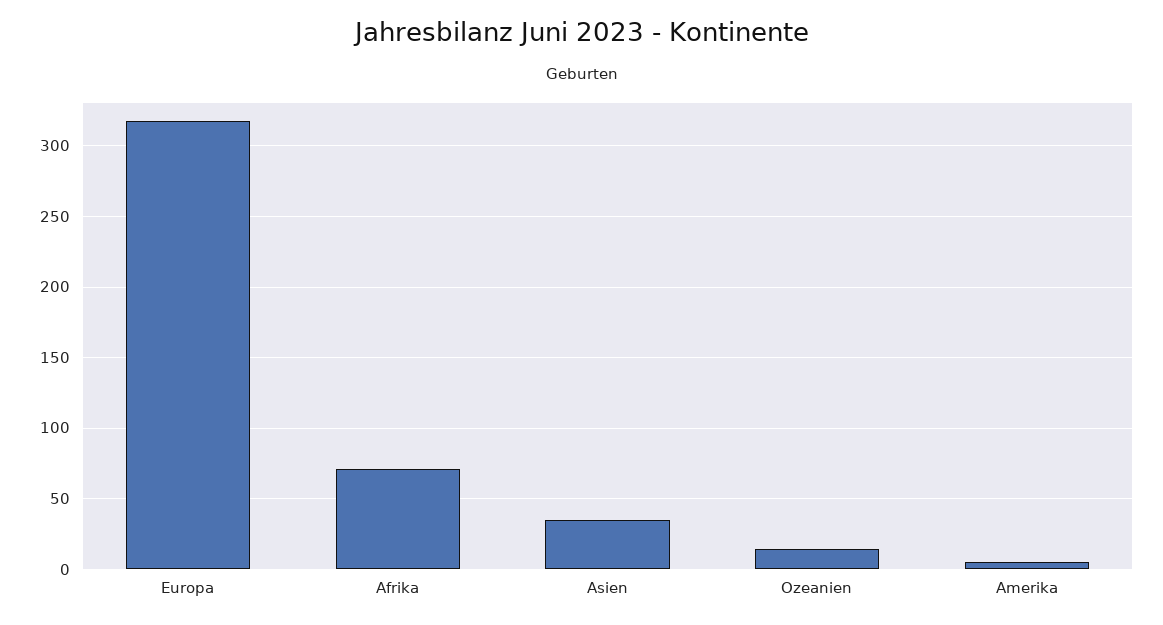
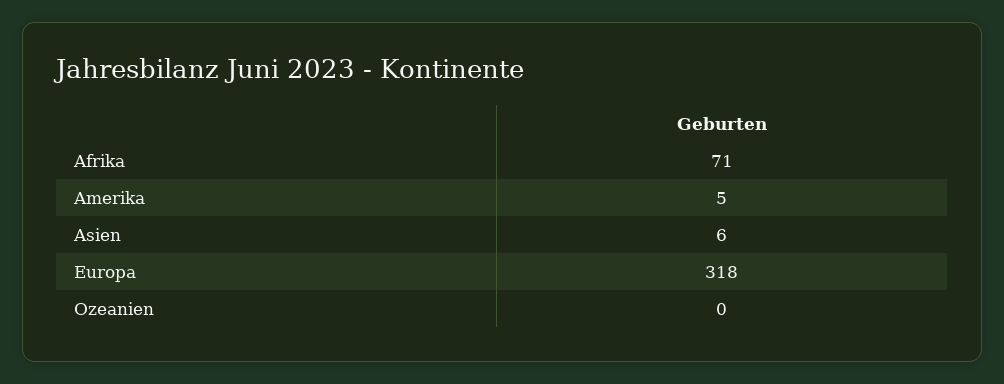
Asien: 35 -> 6
Ozeanien: 15 -> 0

